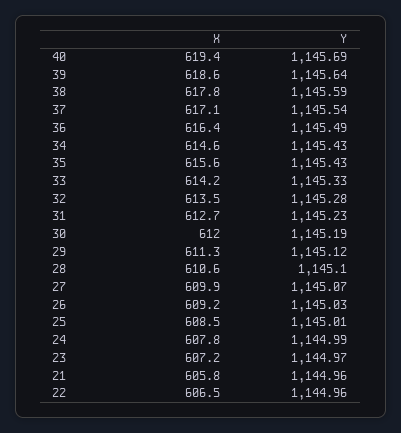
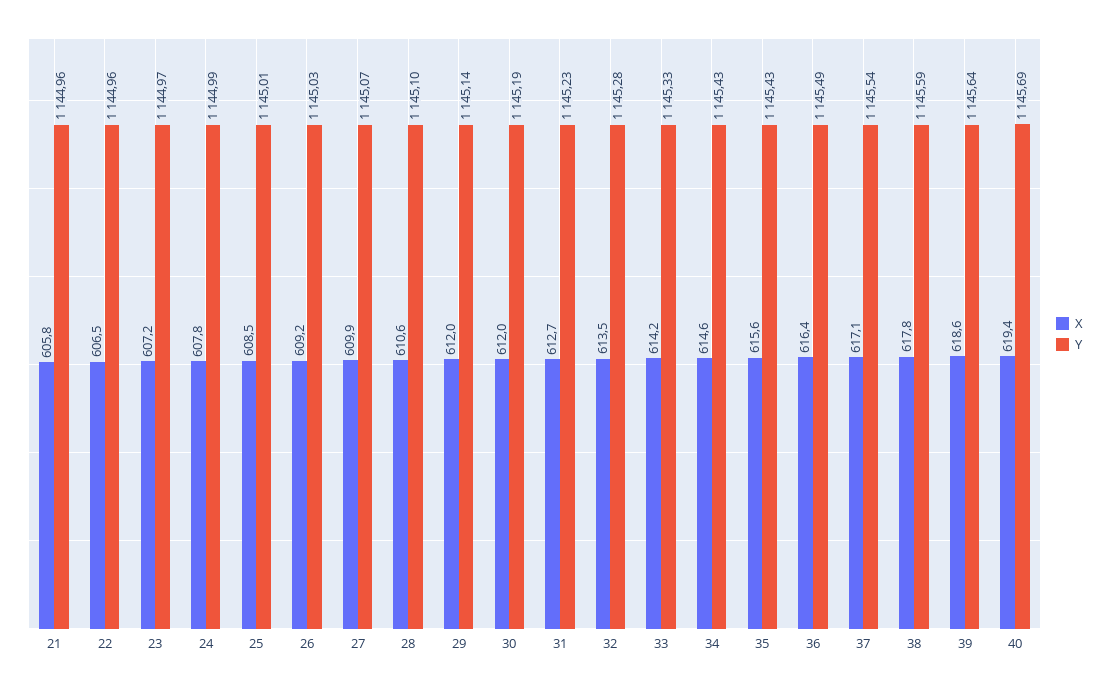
X, 29: 611.3 -> 612
Y, 29: 1145.12 -> 1145.14

